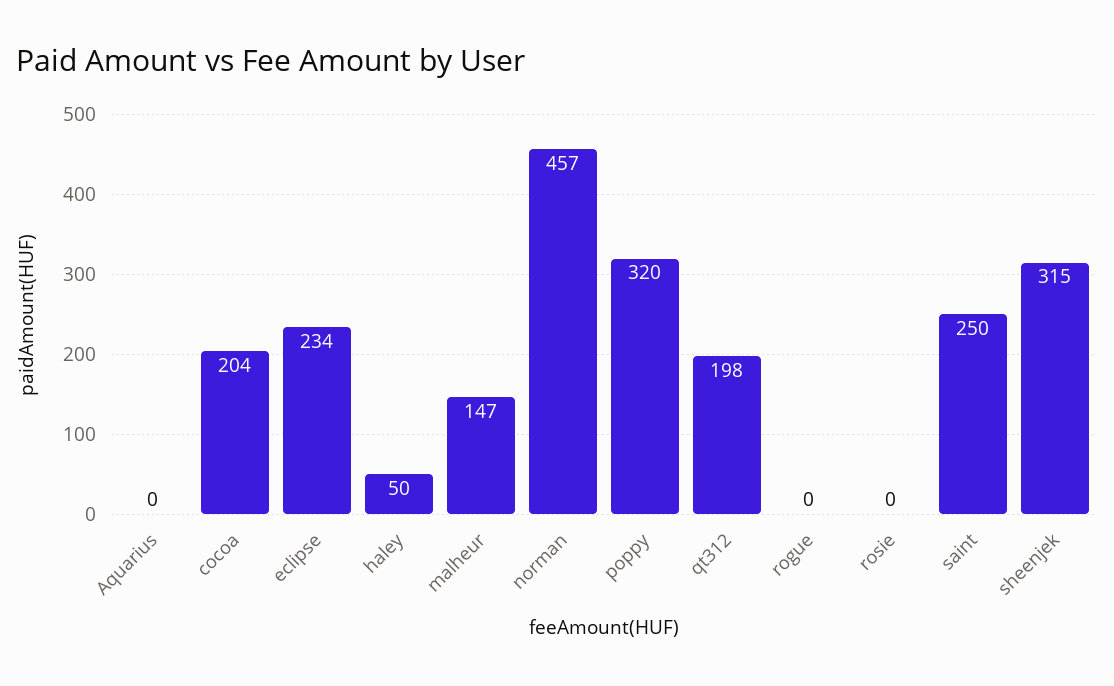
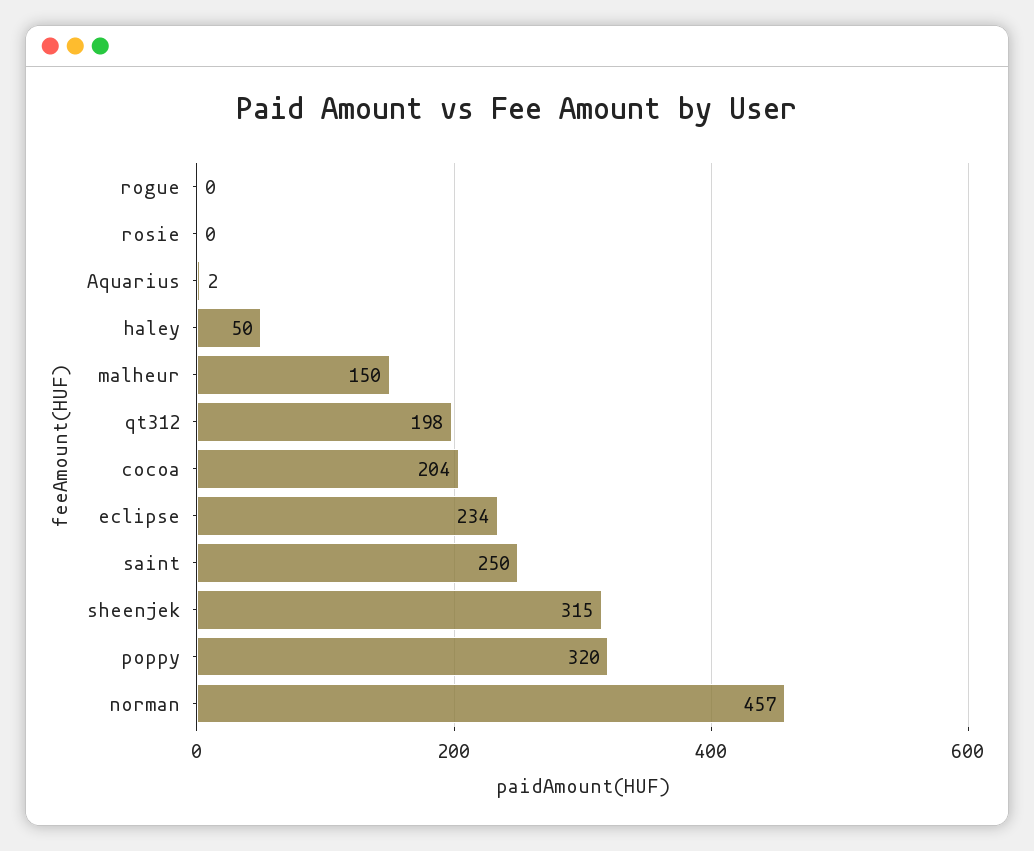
Aquarius: 0 -> 2
malheur: 147 -> 150

